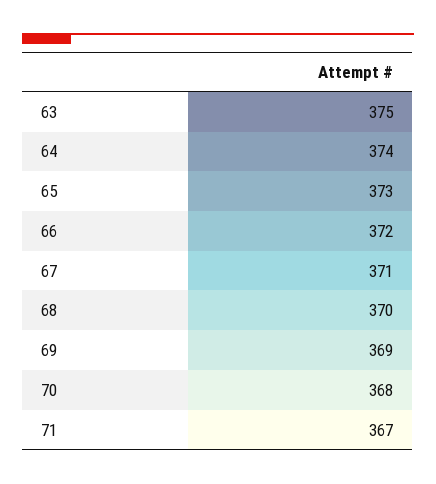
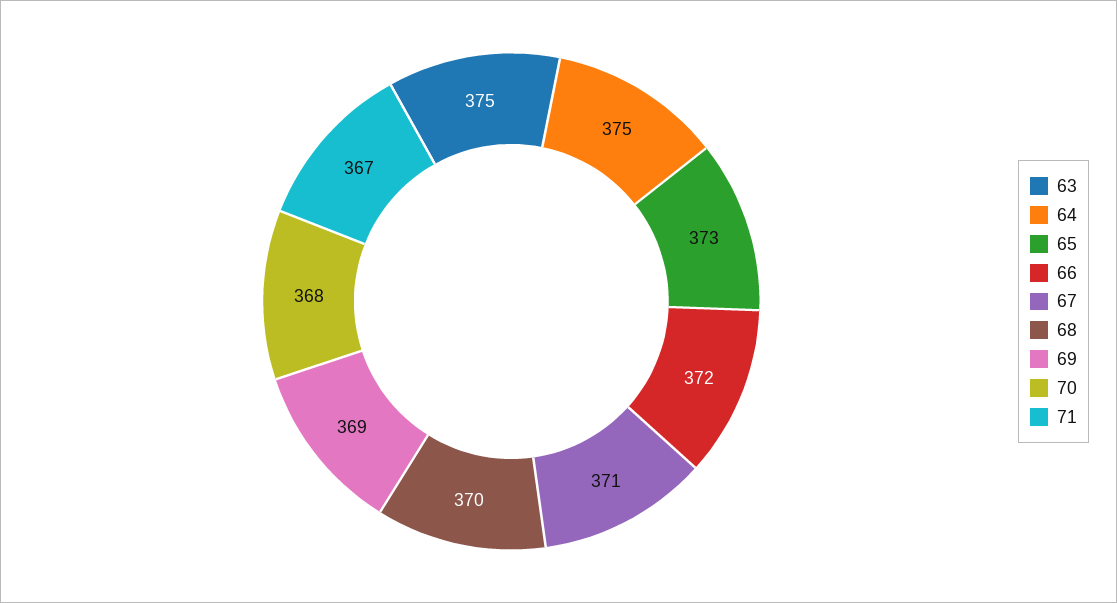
64: 374 -> 375

